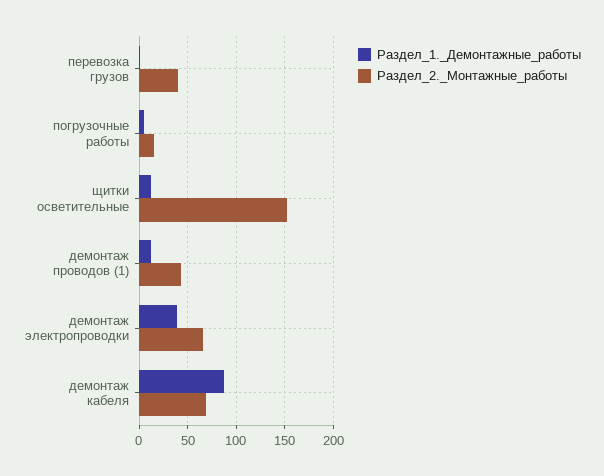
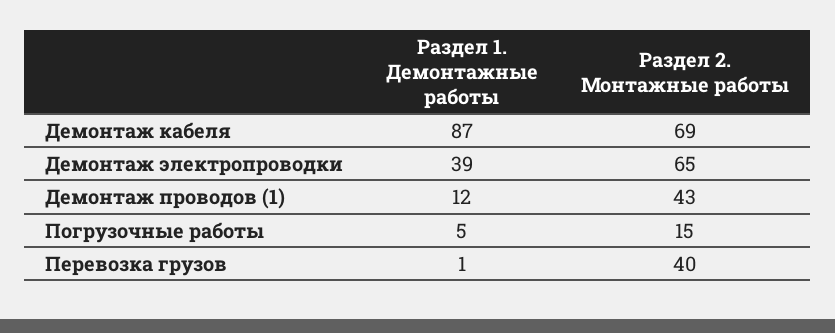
Раздел_1._Демонтажные_работы, щитки осветительные: 10 -> none
Раздел_2._Монтажные_работы, щитки осветительные: 150 -> none

